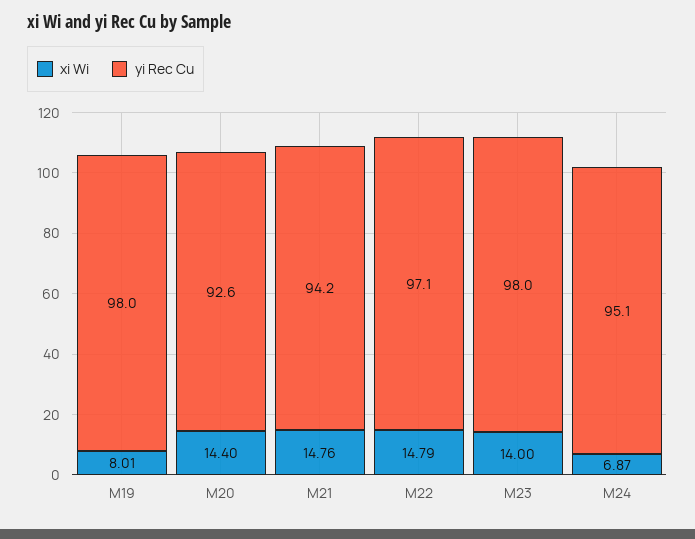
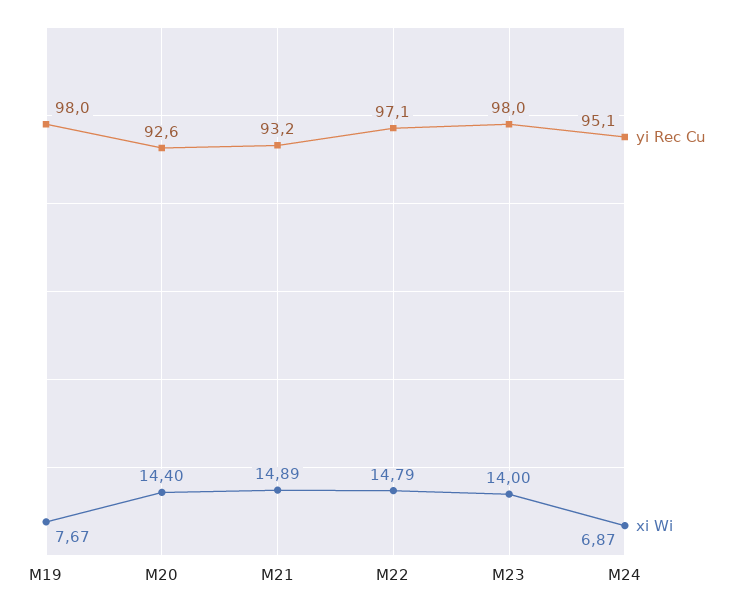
xi Wi, M19: 8.01 -> 7.67
xi Wi, M21: 14.76 -> 14.89
yi Rec Cu, M21: 94.2 -> 93.2

